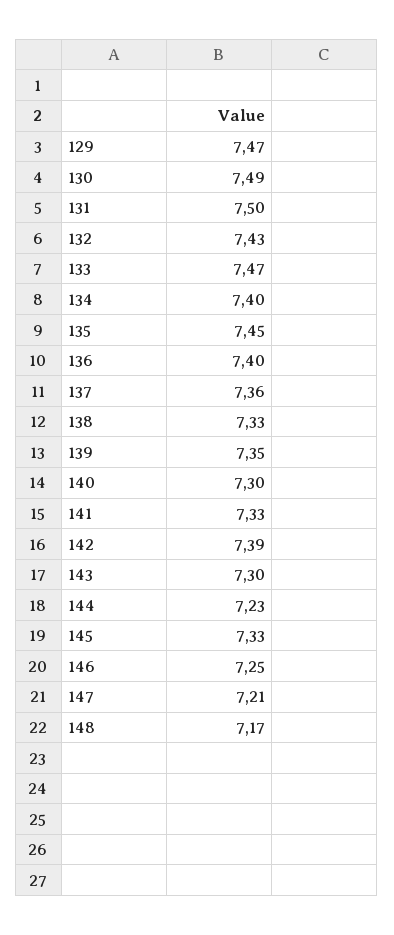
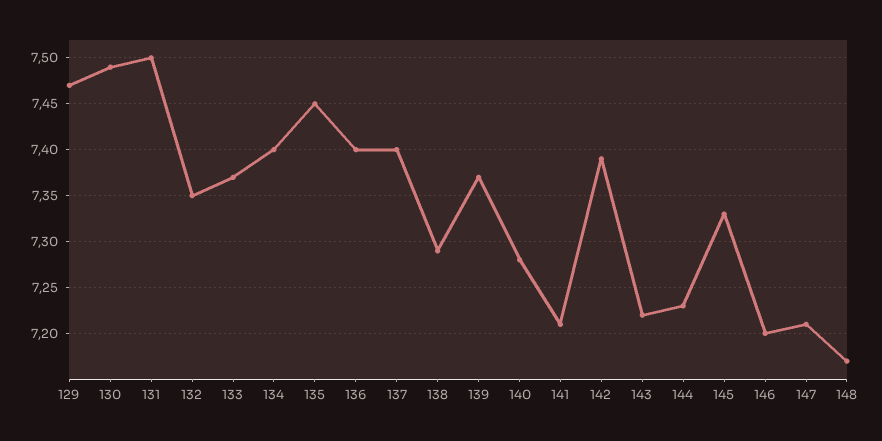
132: 7.43 -> 7.35
133: 7.47 -> 7.37
137: 7.36 -> 7.4
138: 7.33 -> 7.29
139: 7.35 -> 7.37
140: 7.3 -> 7.28
141: 7.33 -> 7.21
143: 7.3 -> 7.22
146: 7.25 -> 7.2

